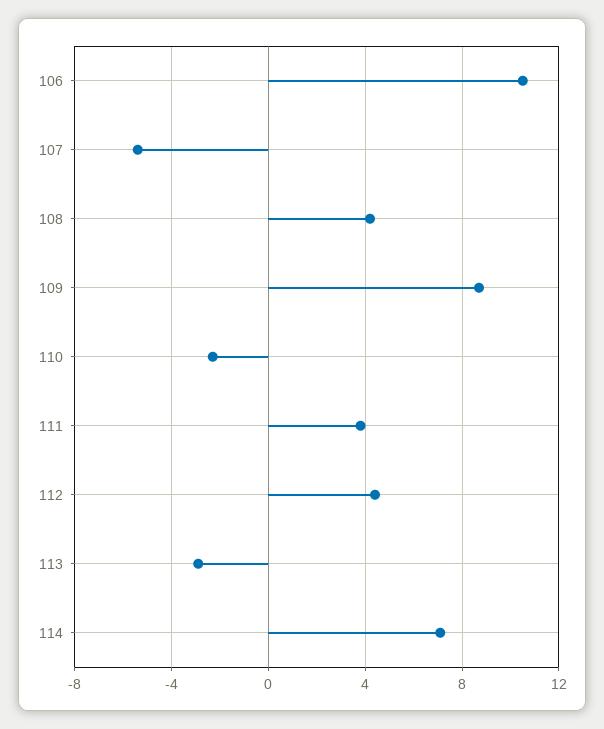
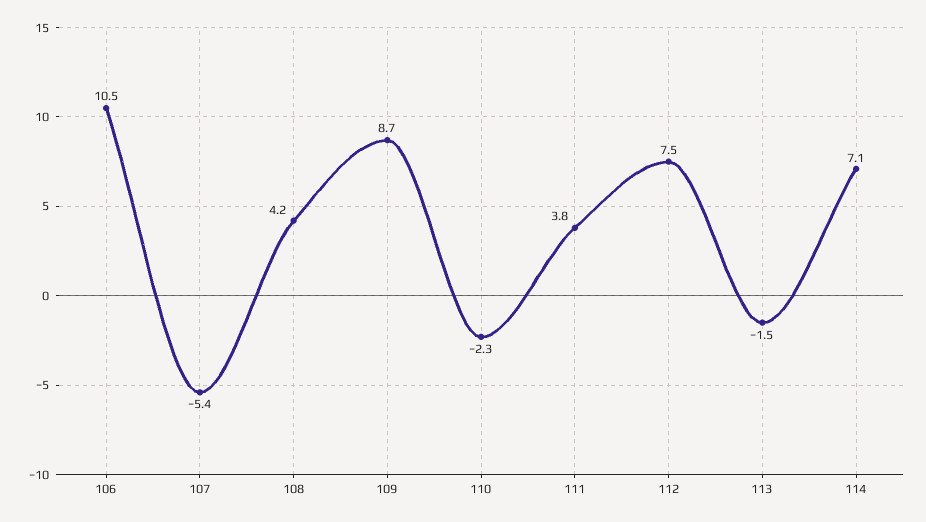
112: 4.5 -> 7.5
113: -3 -> -1.5

